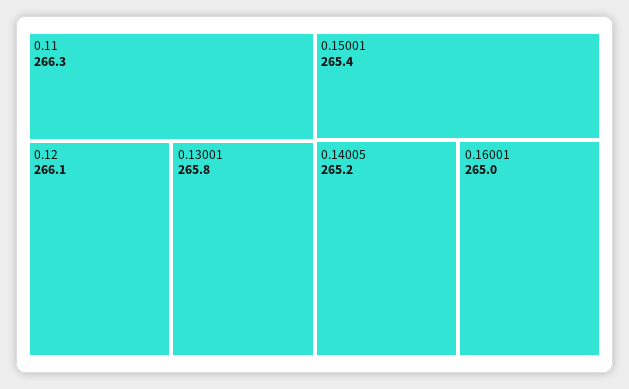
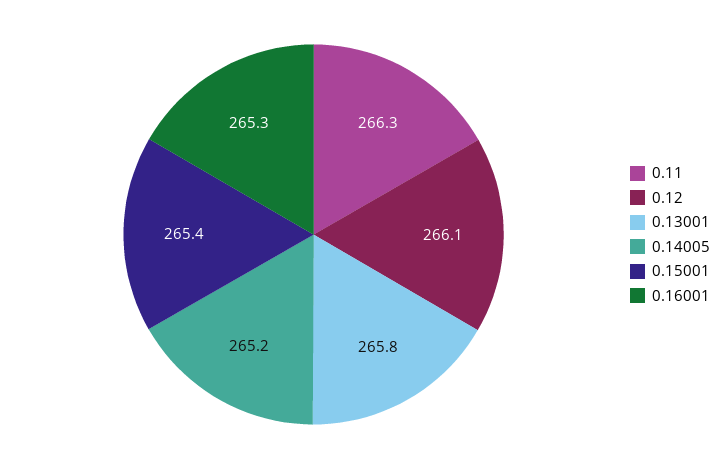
0.16001: 265 -> 265.3

